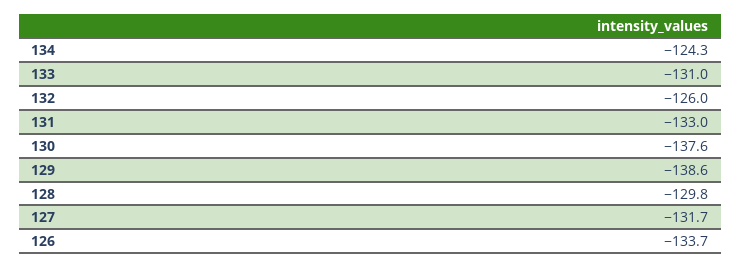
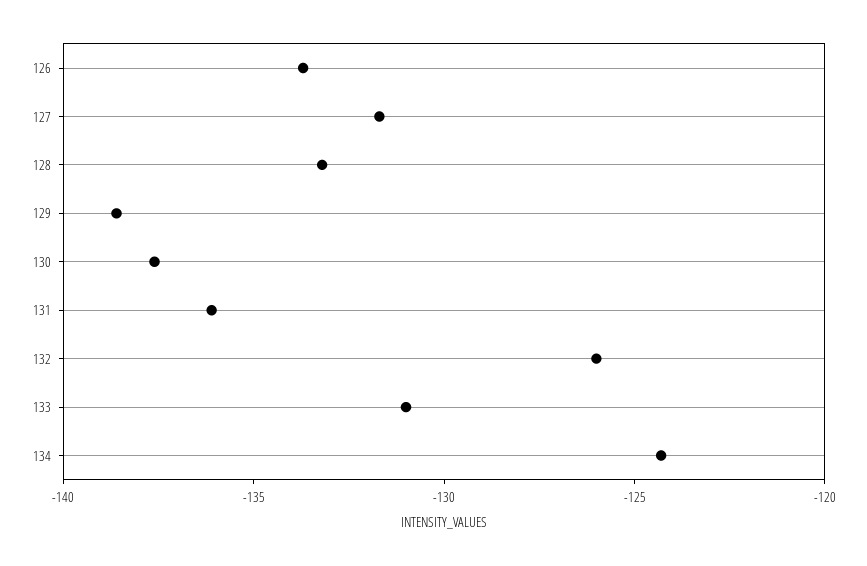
131: -133 -> -136
128: -129.8 -> -133

